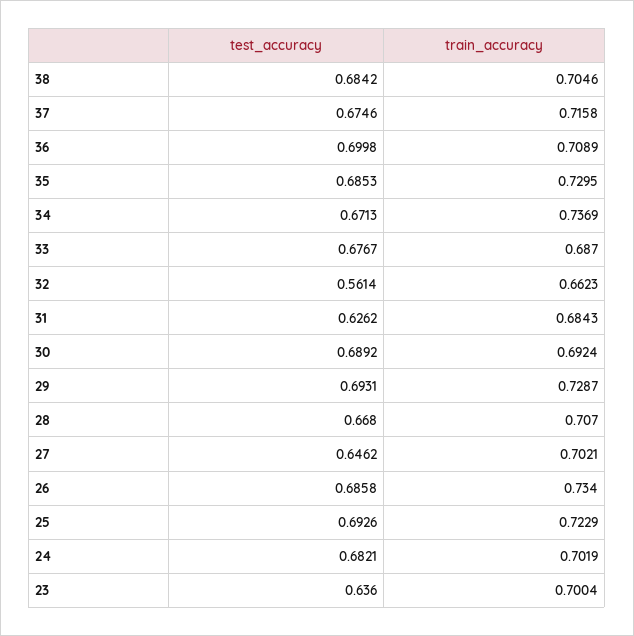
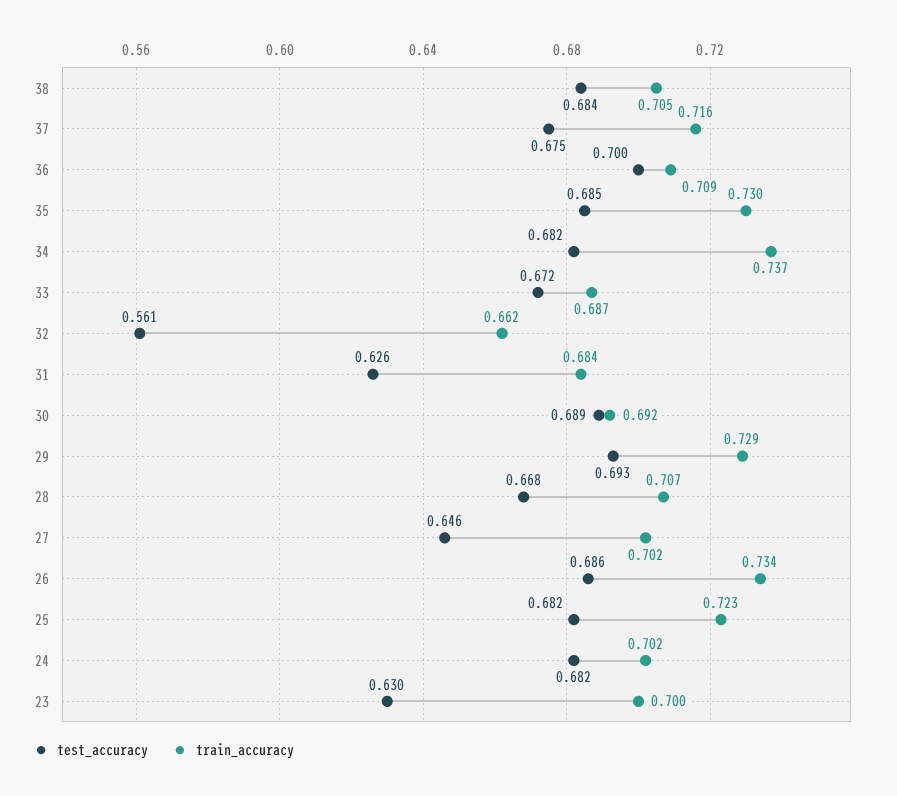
test_accuracy, 34: 0.6713 -> 0.682
test_accuracy, 33: 0.6767 -> 0.672
test_accuracy, 25: 0.6926 -> 0.682
test_accuracy, 23: 0.636 -> 0.63

